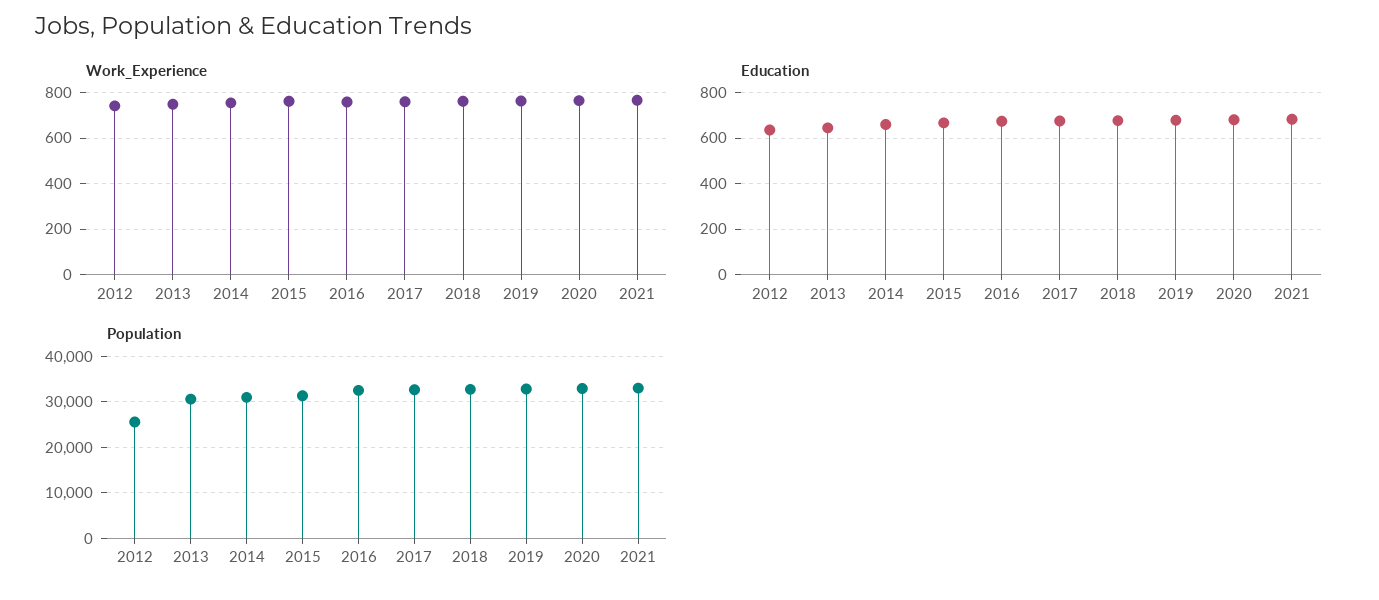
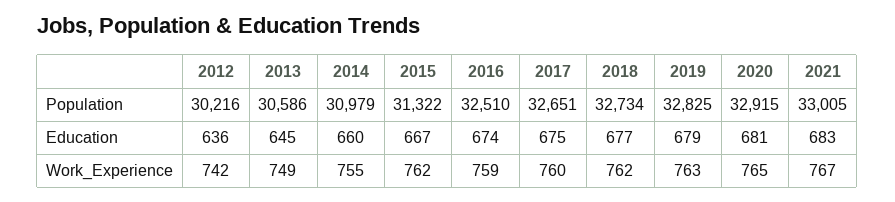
Population, 2012: 26000 -> 30216

